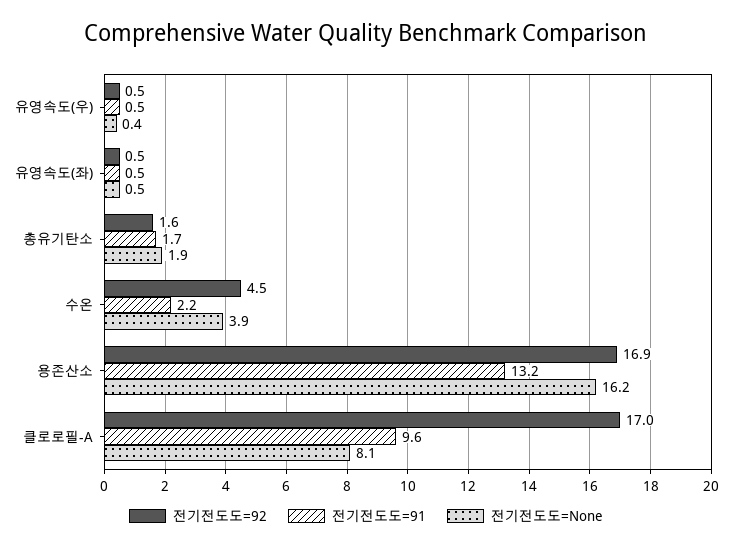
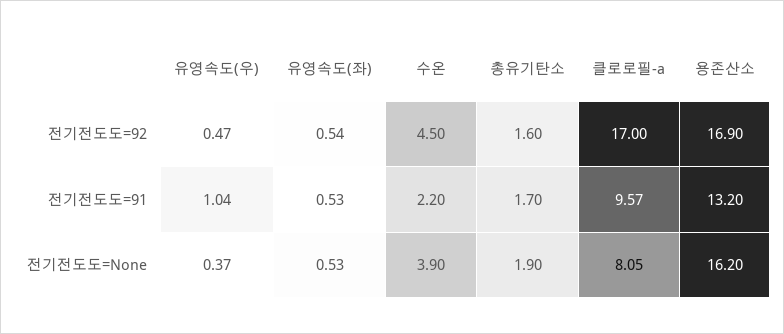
전기전도도=91, 유영속도(우): 0.5 -> 1.04

